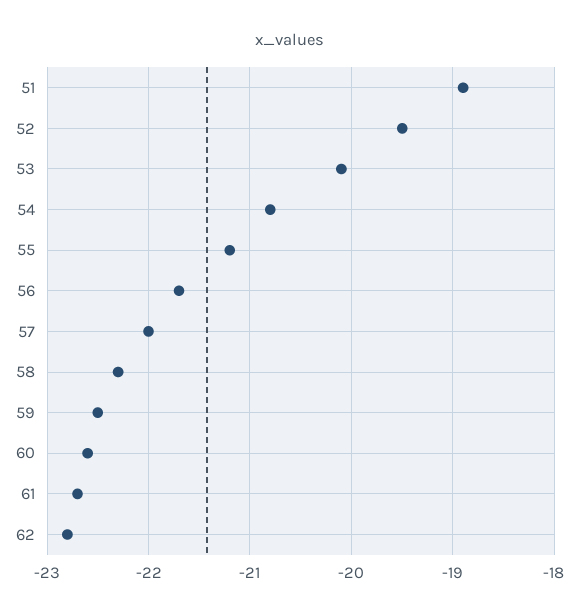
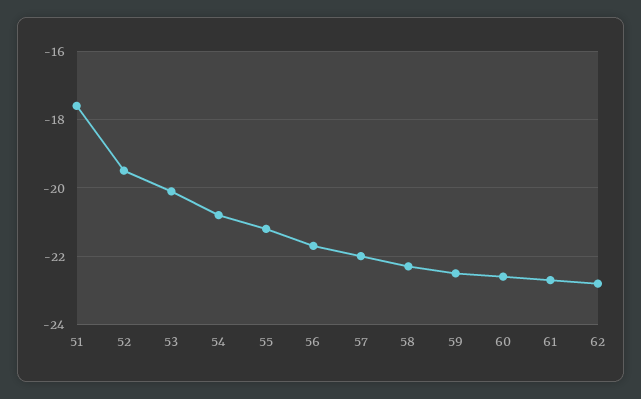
51: -18.9 -> -17.5

